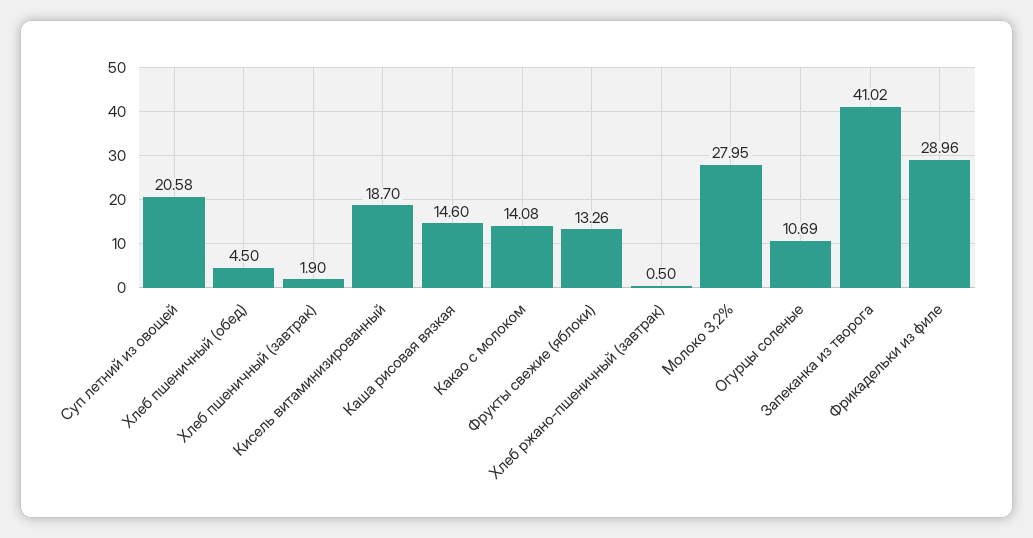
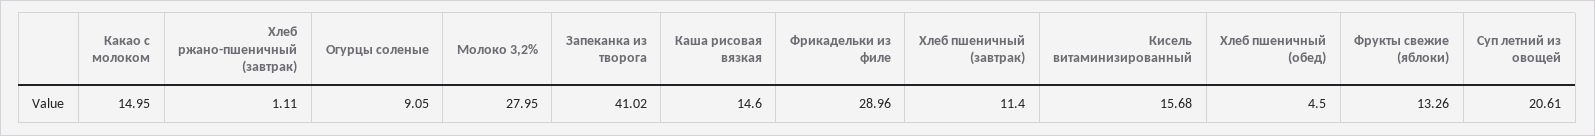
Суп летний из овощей: 20.58 -> 20.61
Хлеб пшеничный (завтрак): 1.9 -> 11.4
Кисель витаминизированный: 18.7 -> 15.68
Какао с молоком: 14.08 -> 14.95
Хлеб ржано-пшеничный (завтрак): 0.5 -> 1.11
Огурцы соленые: 10.69 -> 9.05

